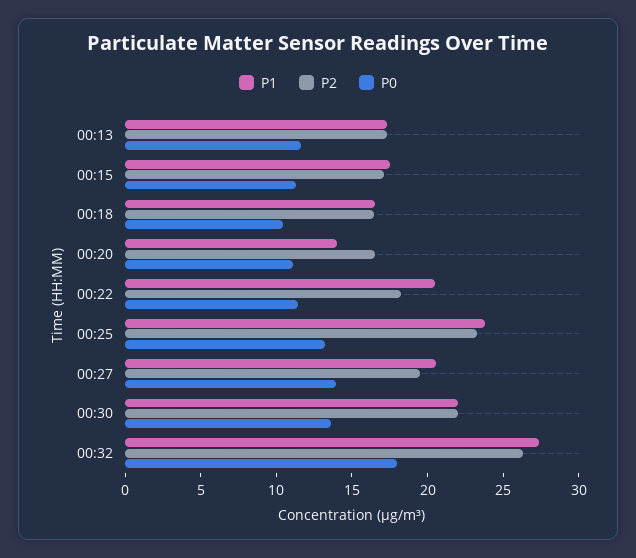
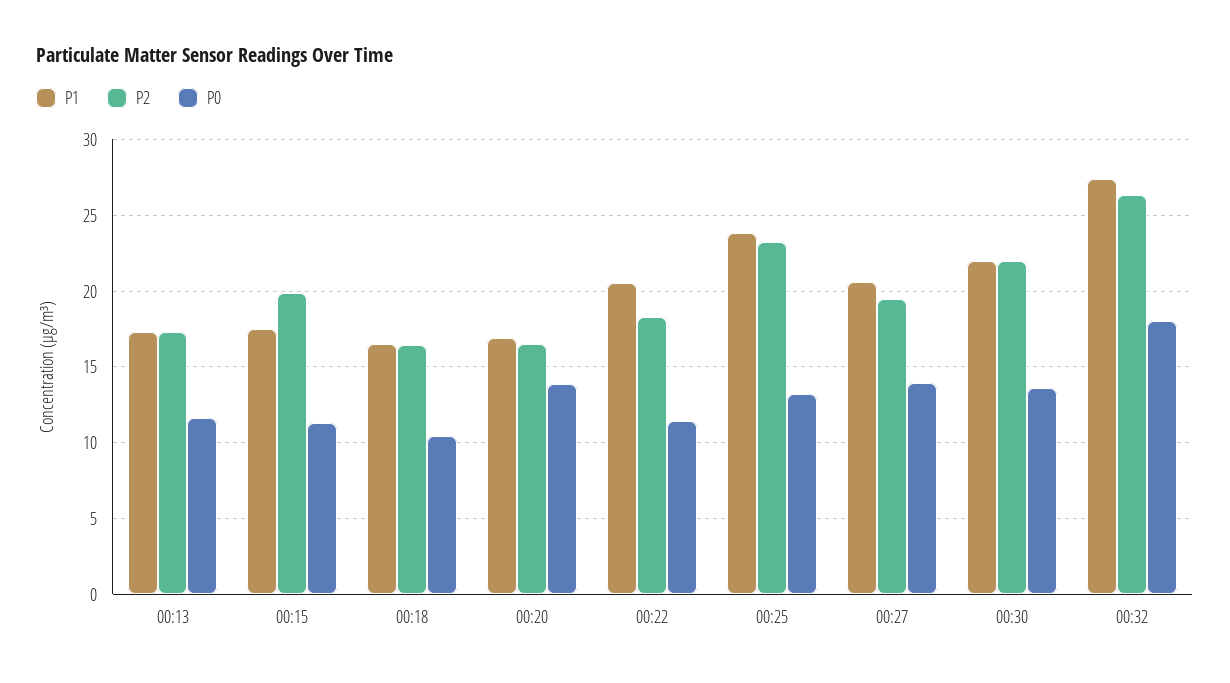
P2, 00:15: 17 -> 20
P1, 00:20: 14 -> 17
P0, 00:20: 11 -> 14

